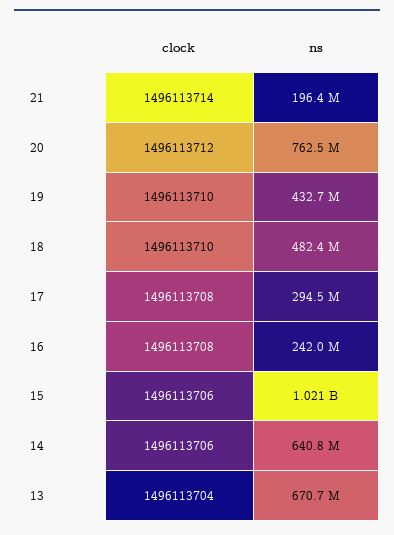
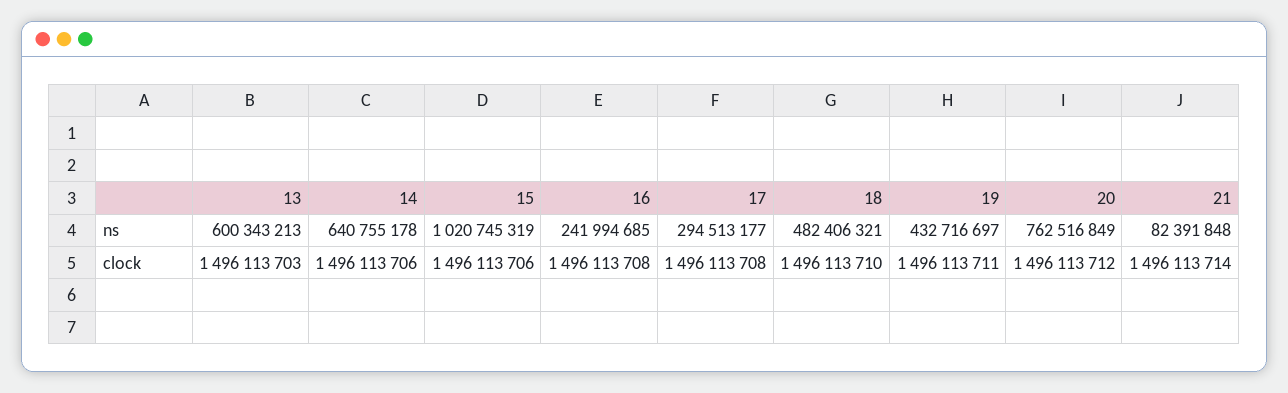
ns, 21: 196400000 -> 82391848
clock, 19: 1496113710 -> 1496113711
clock, 13: 1496113704 -> 1496113703
ns, 13: 670700000 -> 600343213

